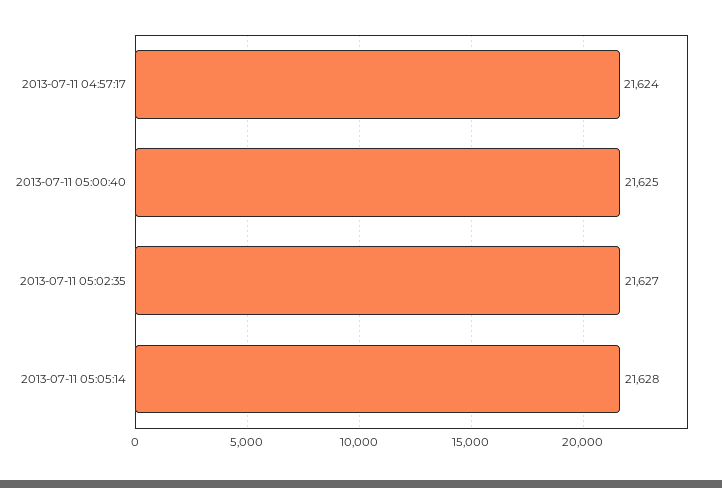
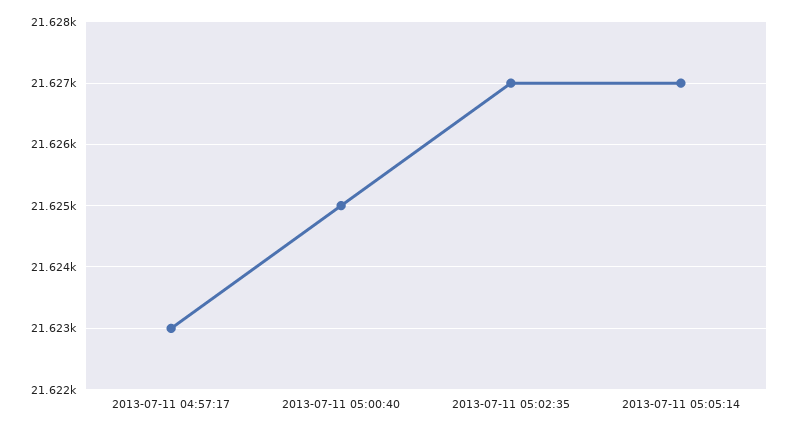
2013-07-11 04:57:17: 21624 -> 21623
2013-07-11 05:05:14: 21628 -> 21627

